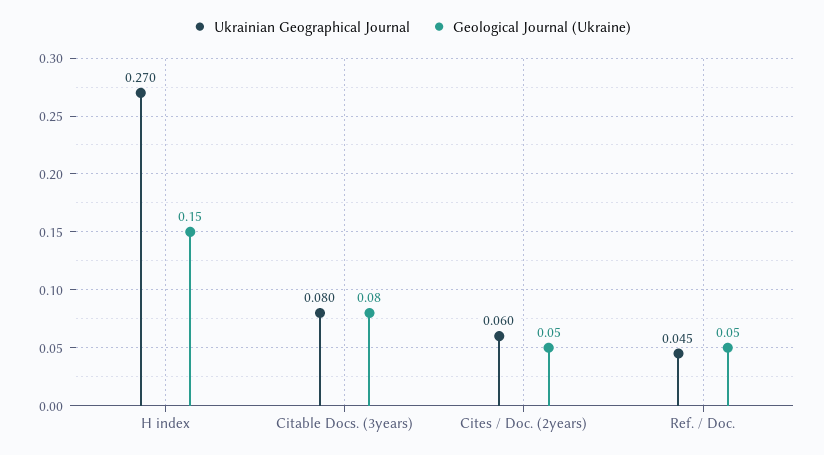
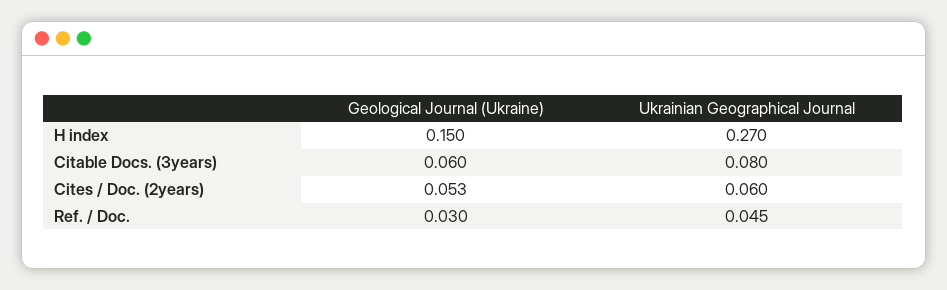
Geological Journal (Ukraine), Citable Docs. (3years): 0.08 -> 0.06
Geological Journal (Ukraine), Cites / Doc. (2years): 0.05 -> 0.053
Geological Journal (Ukraine), Ref. / Doc.: 0.05 -> 0.03

